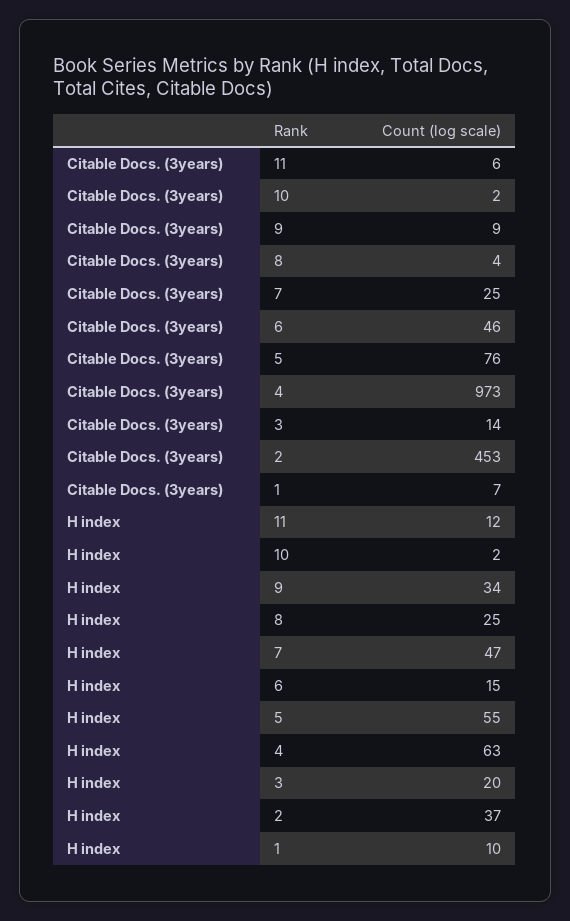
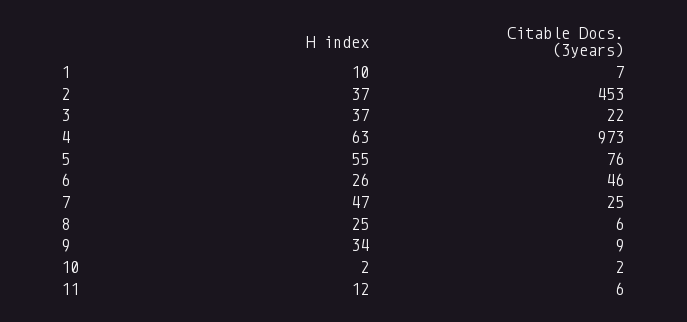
Citable Docs. (3years), 8: 4 -> 6
Citable Docs. (3years), 3: 14 -> 22
H index, 6: 15 -> 26
H index, 3: 20 -> 37

